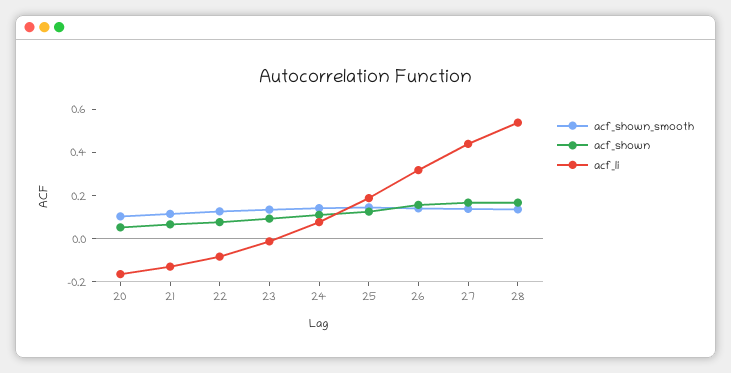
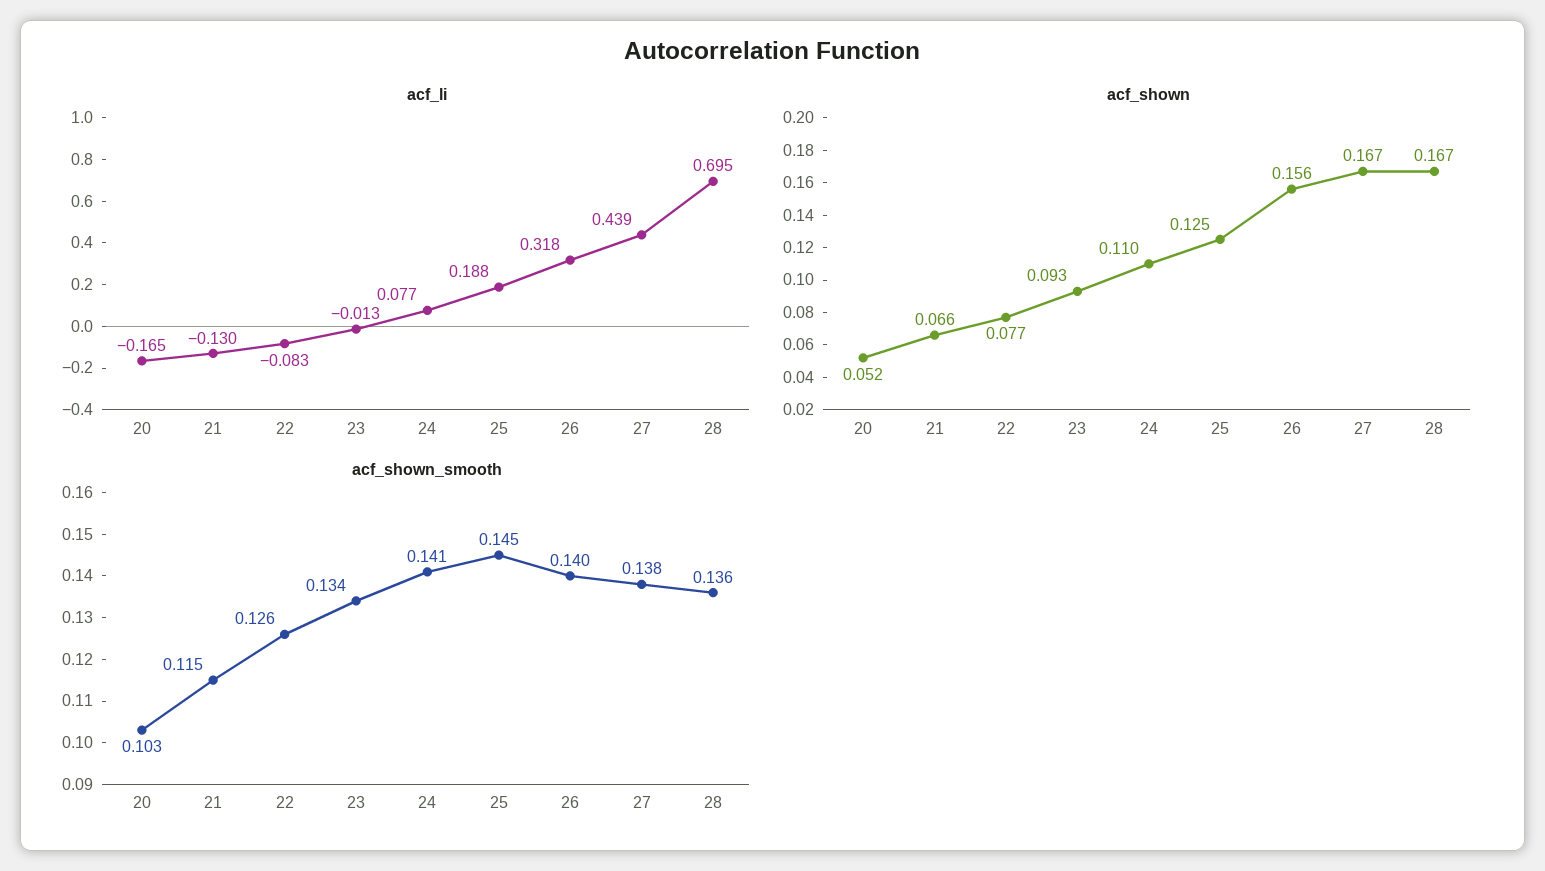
acf_li, 28: 0.55 -> 0.695

